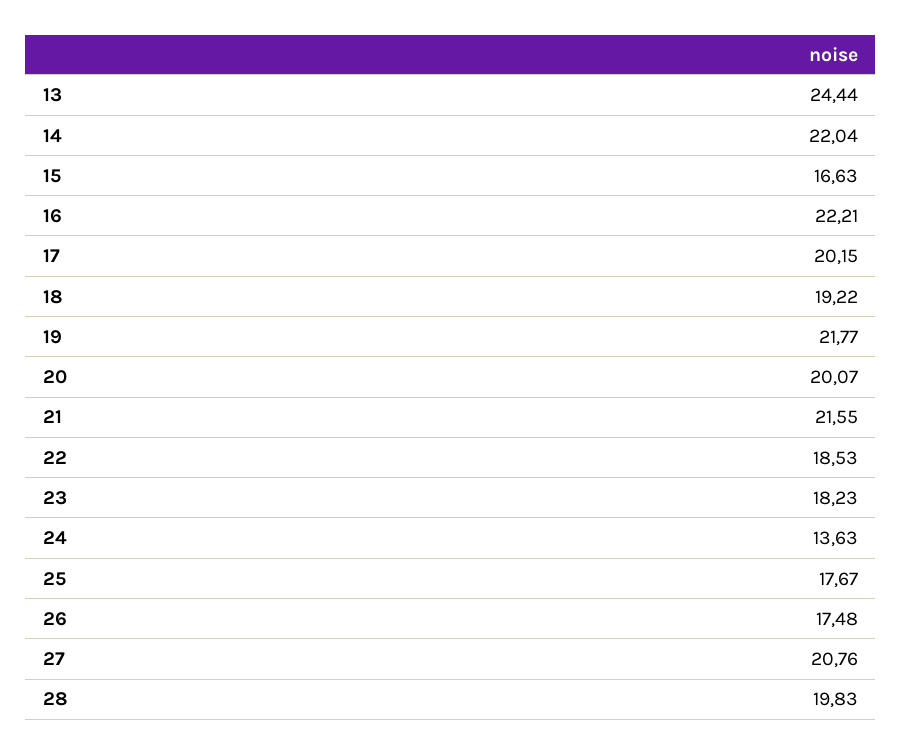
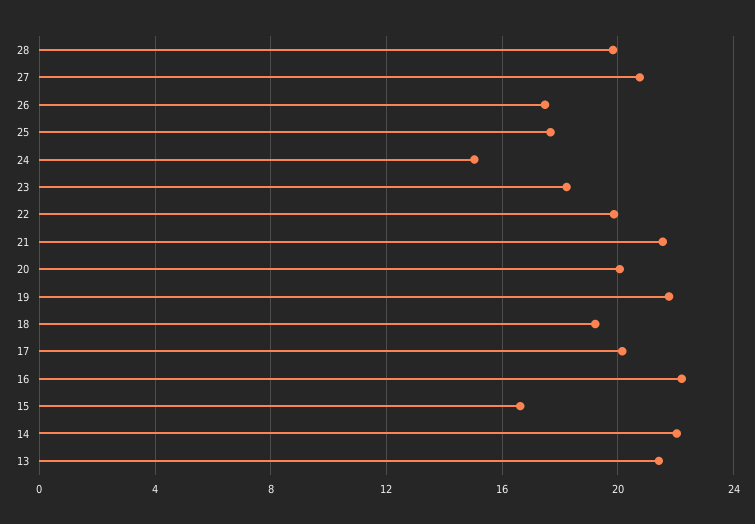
13: 24.44 -> 21.5
22: 18.53 -> 20
24: 13.63 -> 15

